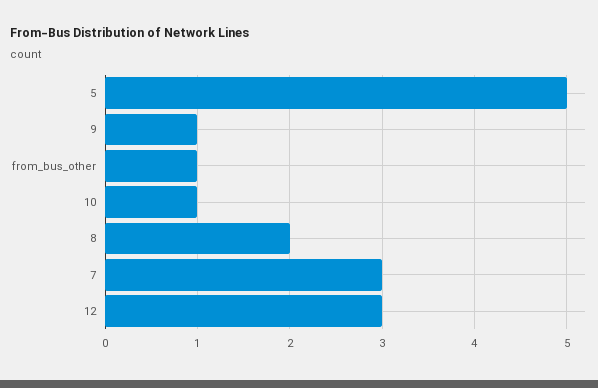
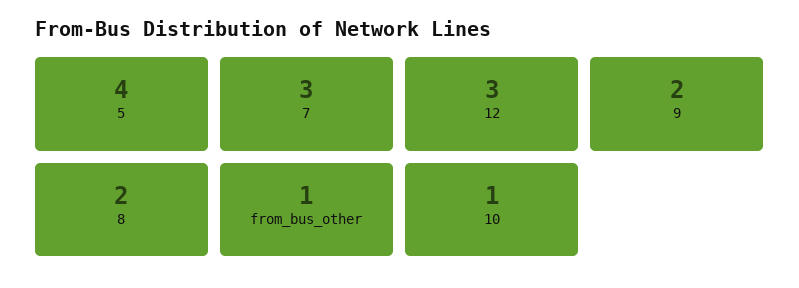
5: 5 -> 4
9: 1 -> 2

